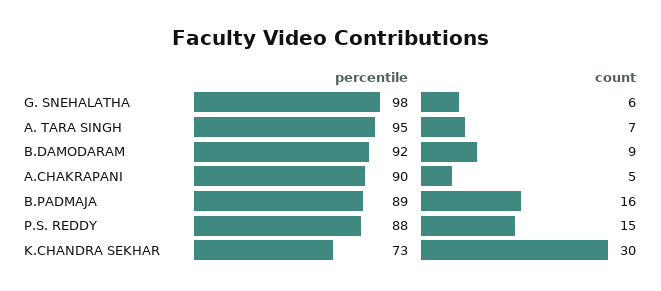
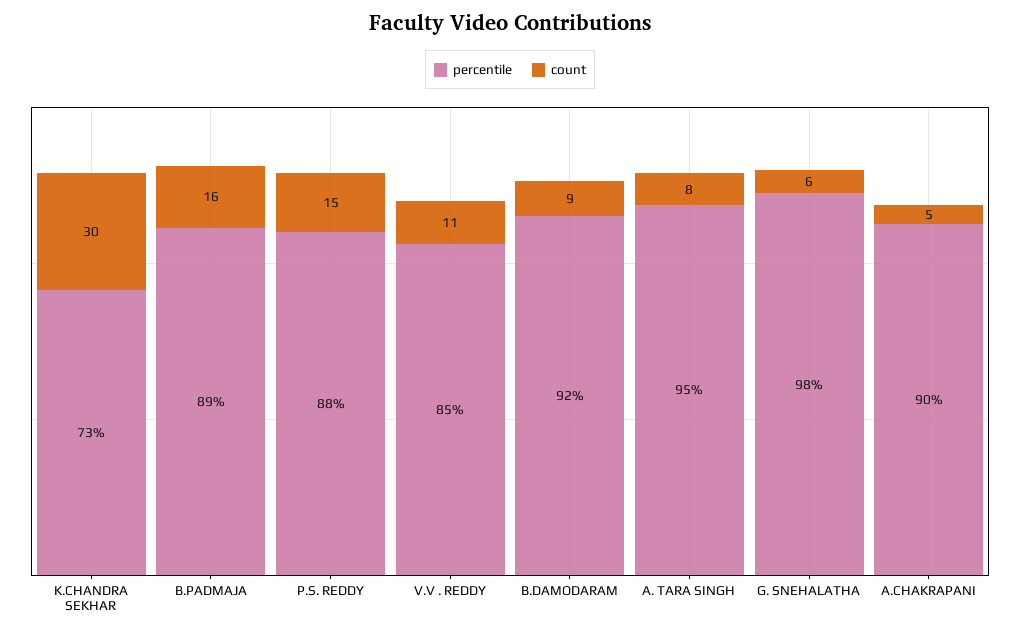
count, A. TARA SINGH: 7 -> 8
percentile, V.V . REDDY: none -> 85
count, V.V . REDDY: none -> 11

